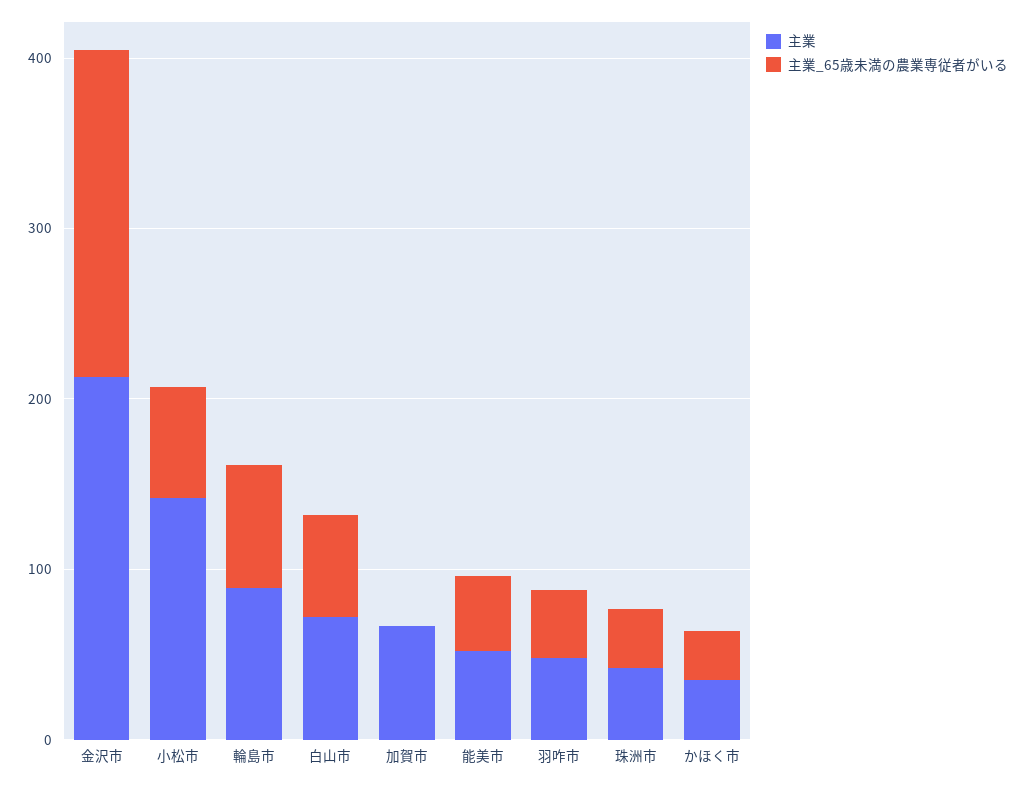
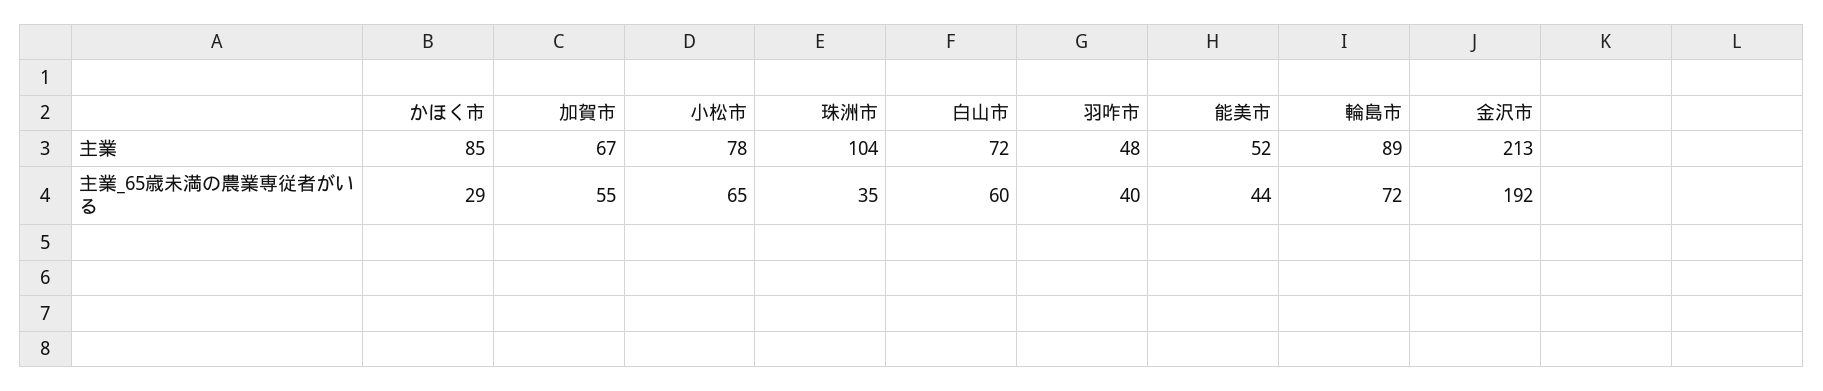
主業, 小松市: 140 -> 78
主業_65歳未満の農業専従者がいる, 加賀市: 0 -> 55
主業, 珠洲市: 40 -> 104
主業, かほく市: 40 -> 85

